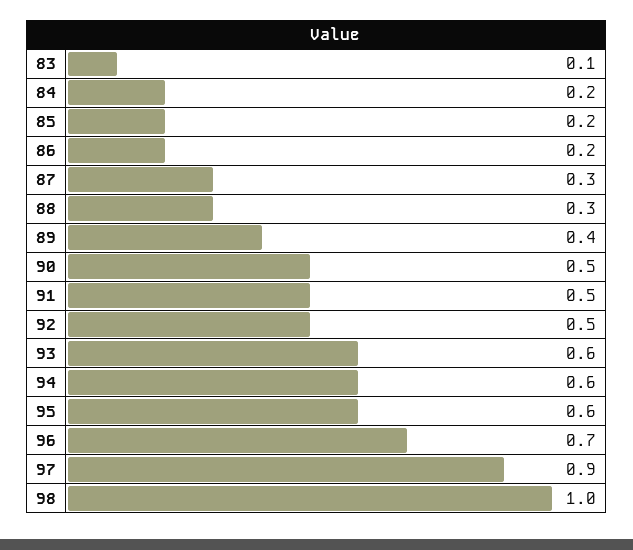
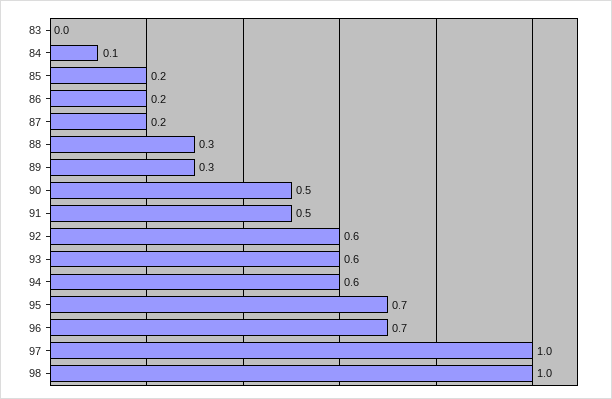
83: 0.1 -> 0
84: 0.2 -> 0.1
87: 0.3 -> 0.2
89: 0.4 -> 0.3
92: 0.5 -> 0.6
95: 0.6 -> 0.7
97: 0.9 -> 1

